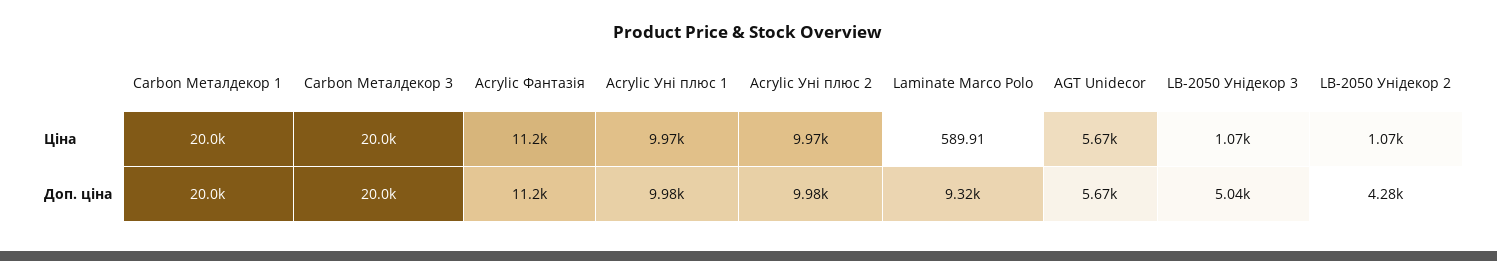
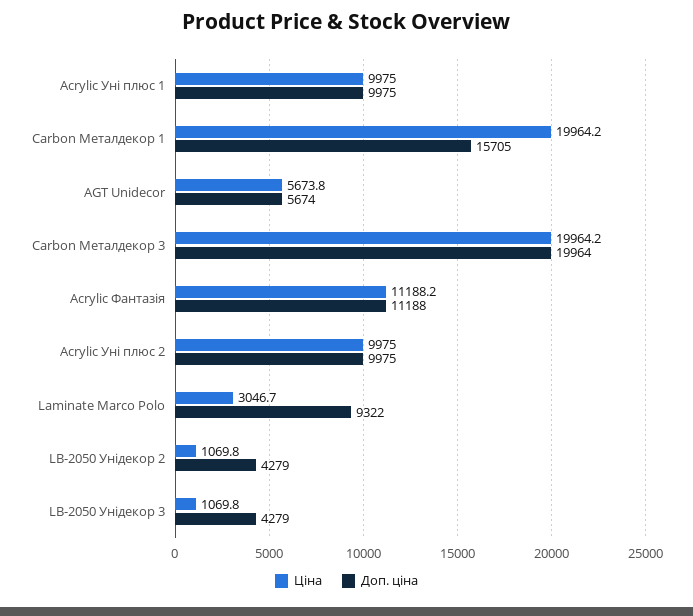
Ціна, Laminate Marco Polo: 589.91 -> 3046.7
Доп. ціна, Carbon Металдекор 1: 20000 -> 15705
Доп. ціна, LB-2050 Унідекор 3: 5040 -> 4279

